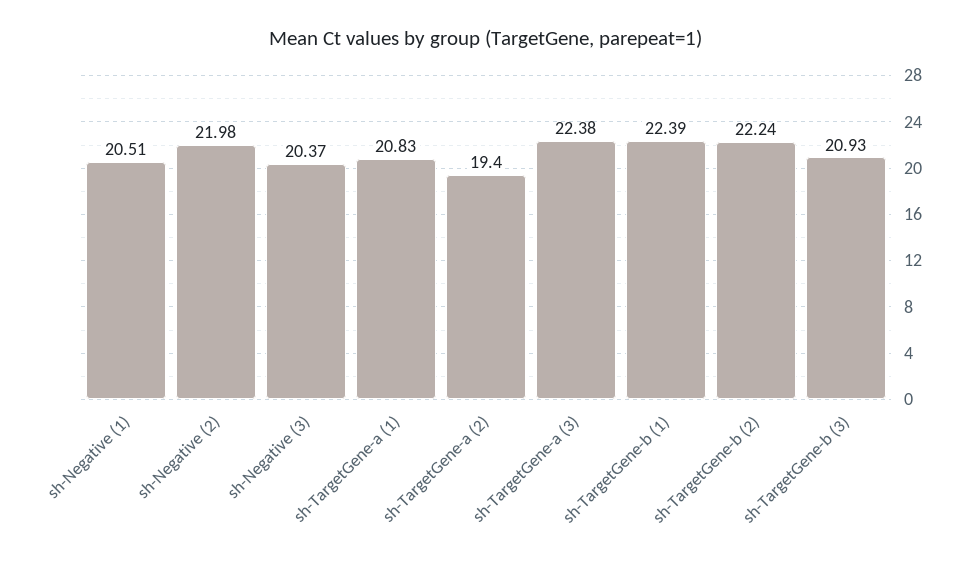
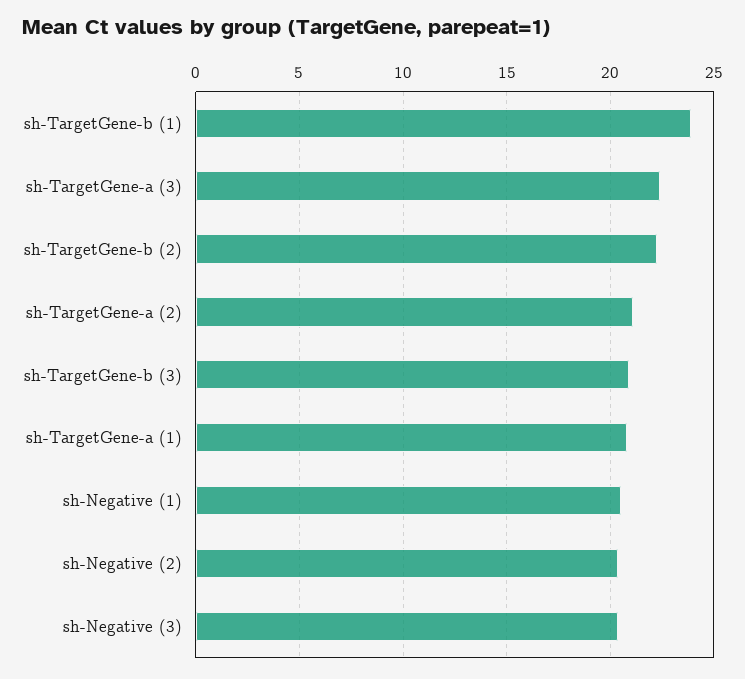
sh-Negative (2): 21.98 -> 20.5
sh-TargetGene-a (2): 19.4 -> 21
sh-TargetGene-b (1): 22.39 -> 24

